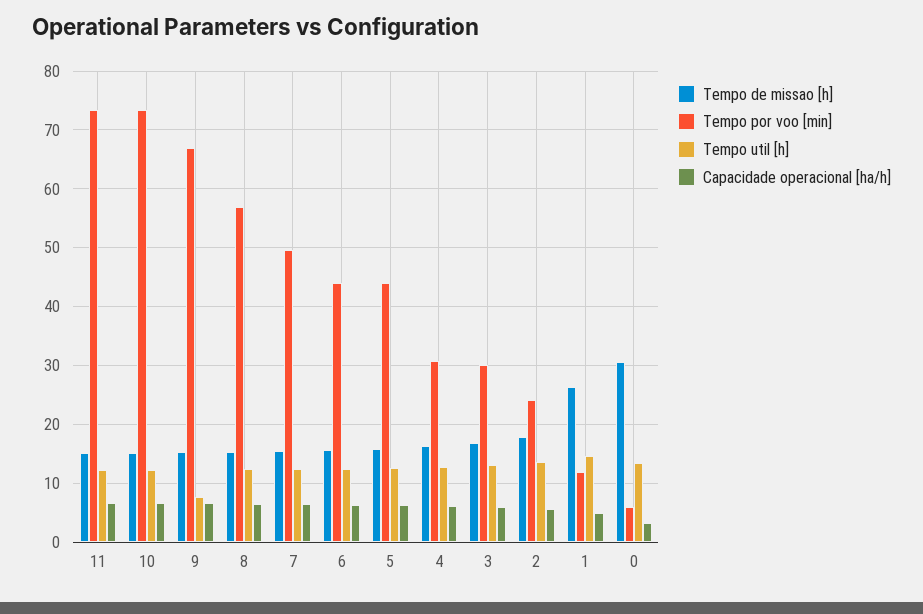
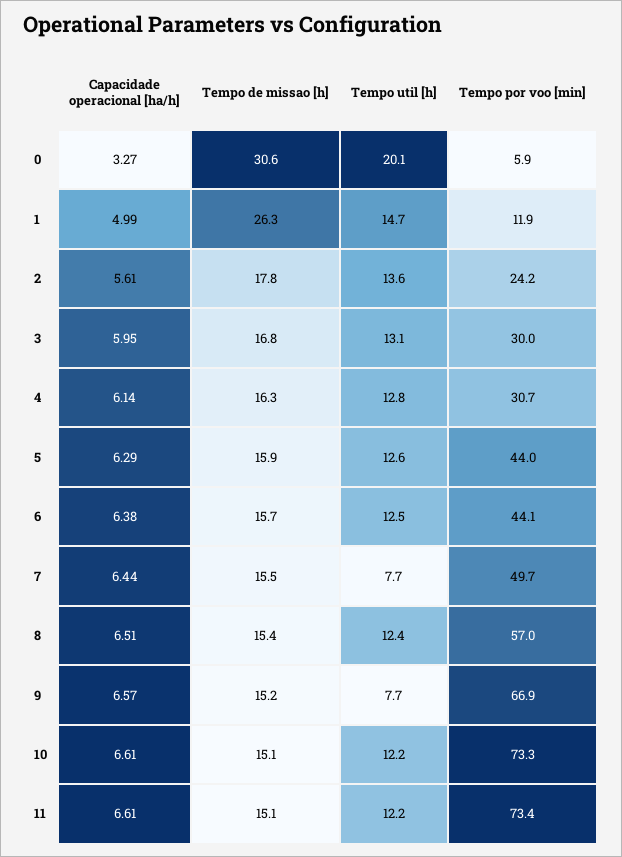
Tempo util [h], 7: 12 -> 7.7
Tempo util [h], 0: 14 -> 20.1

